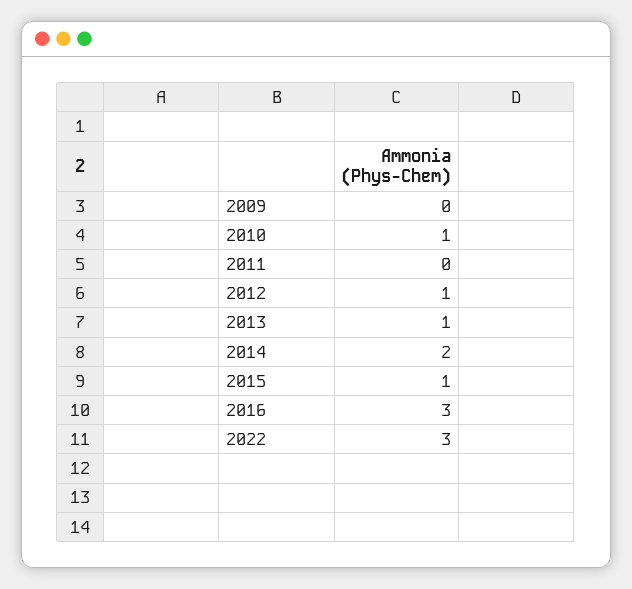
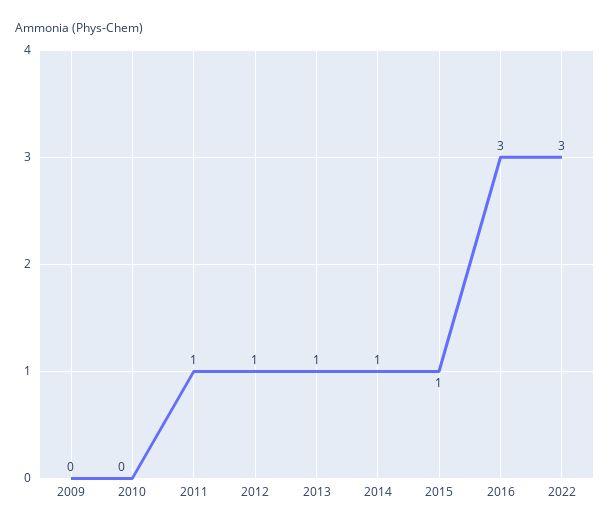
2010: 1 -> 0
2011: 0 -> 1
2014: 2 -> 1

